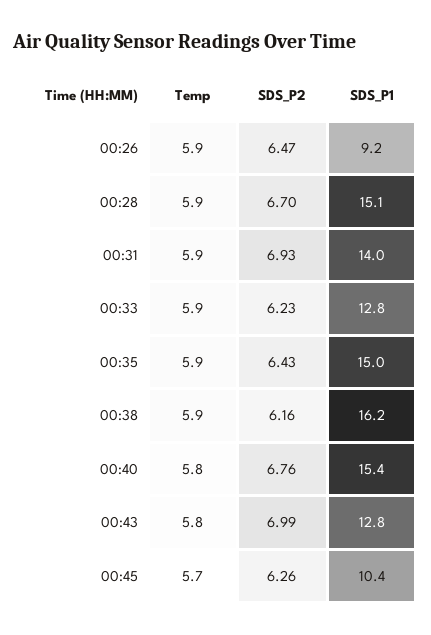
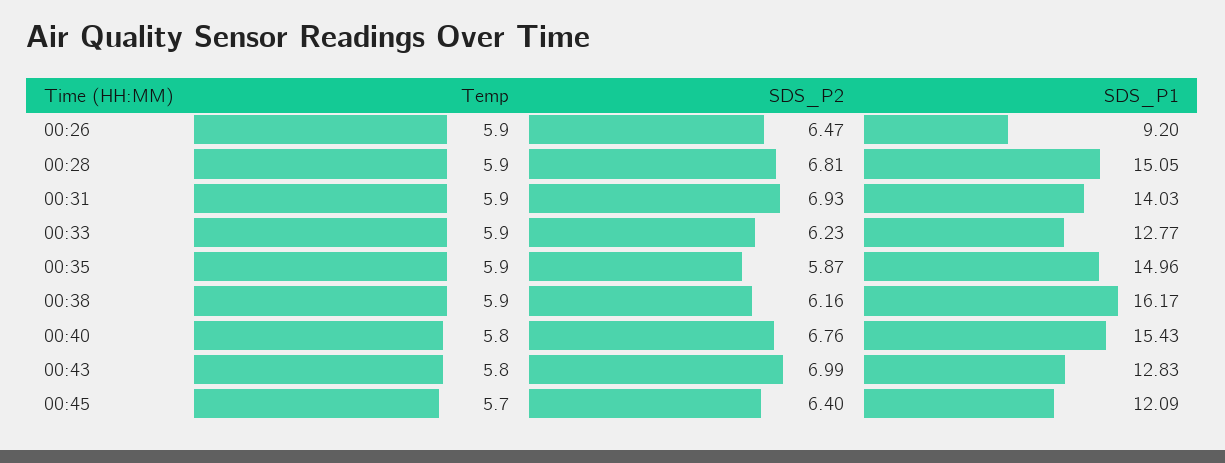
SDS_P2, 00:28: 6.7 -> 6.81
SDS_P2, 00:35: 6.43 -> 5.87
SDS_P2, 00:45: 6.26 -> 6.4
SDS_P1, 00:45: 10.4 -> 12.09

